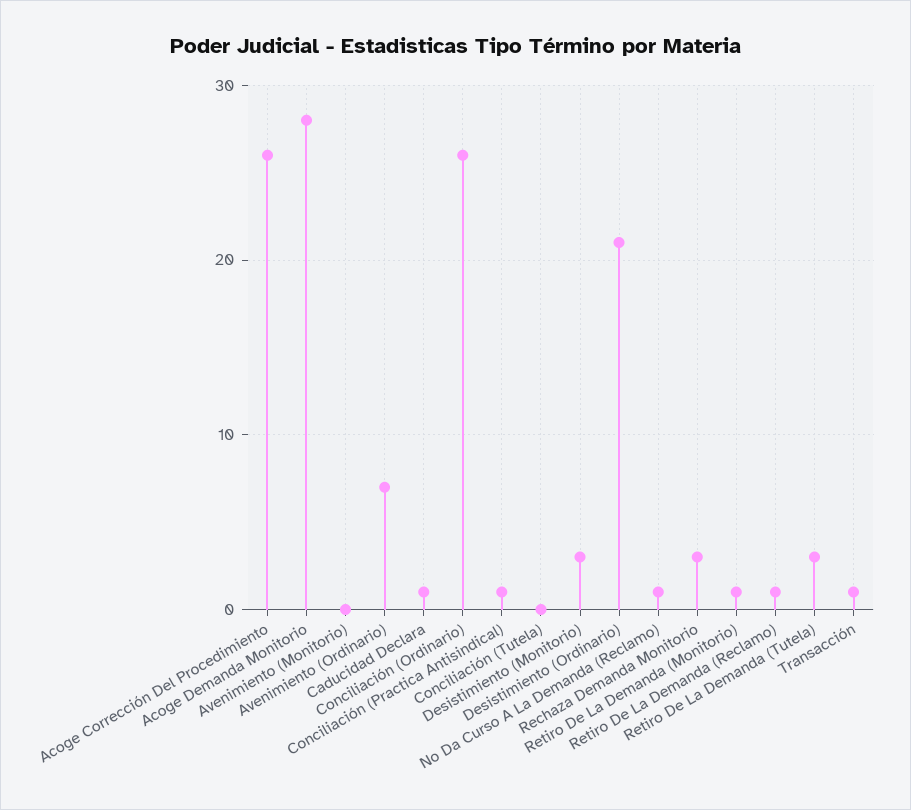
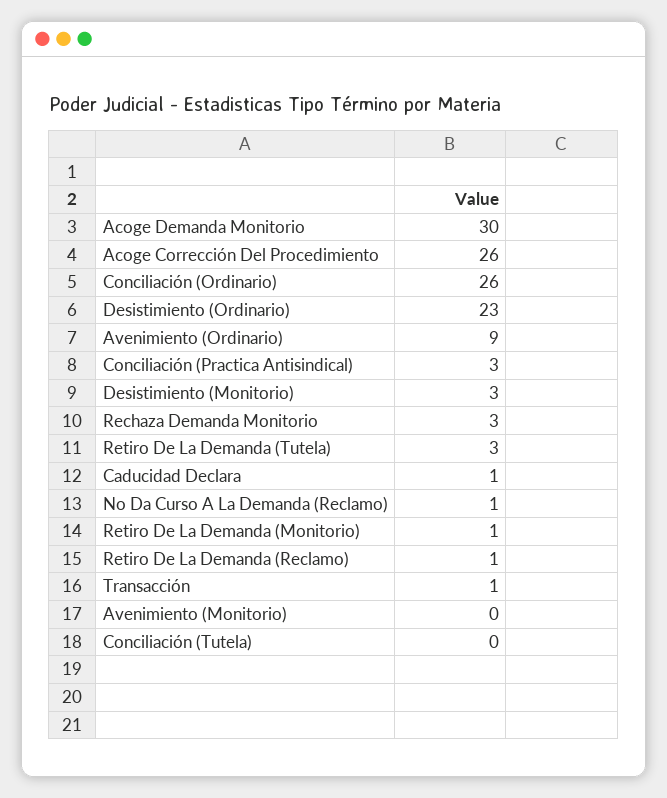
Acoge Demanda Monitorio: 28 -> 30
Avenimiento (Ordinario): 7 -> 9
Conciliación (Practica Antisindical): 1 -> 3
Desistimiento (Ordinario): 21 -> 23

